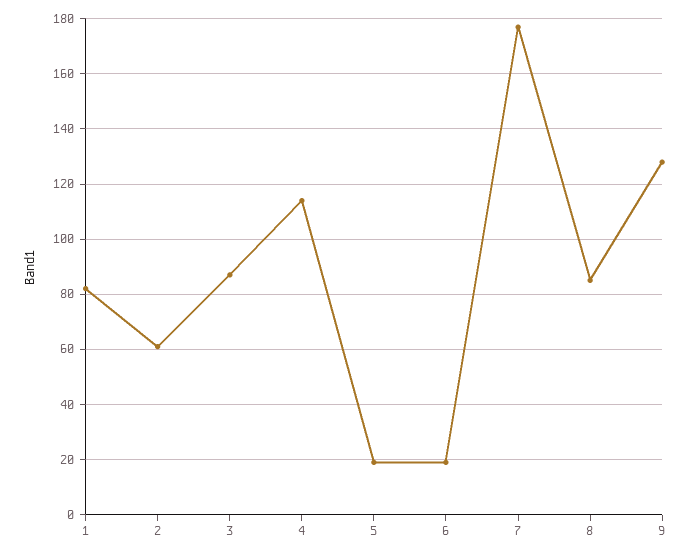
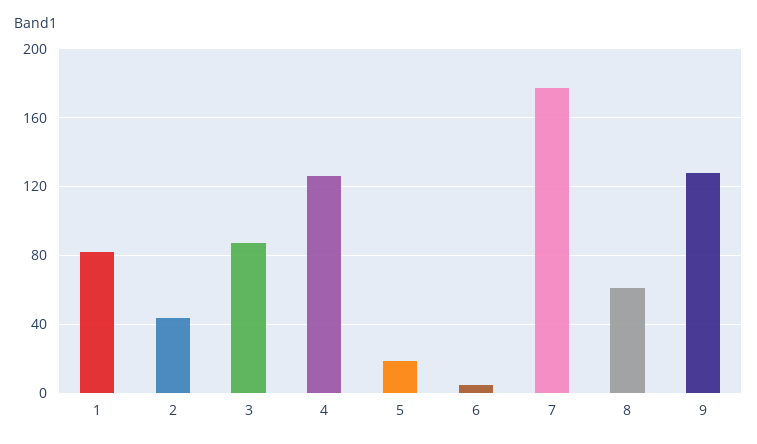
2: 60 -> 45
4: 115 -> 125
6: 20 -> 5
8: 85 -> 60

